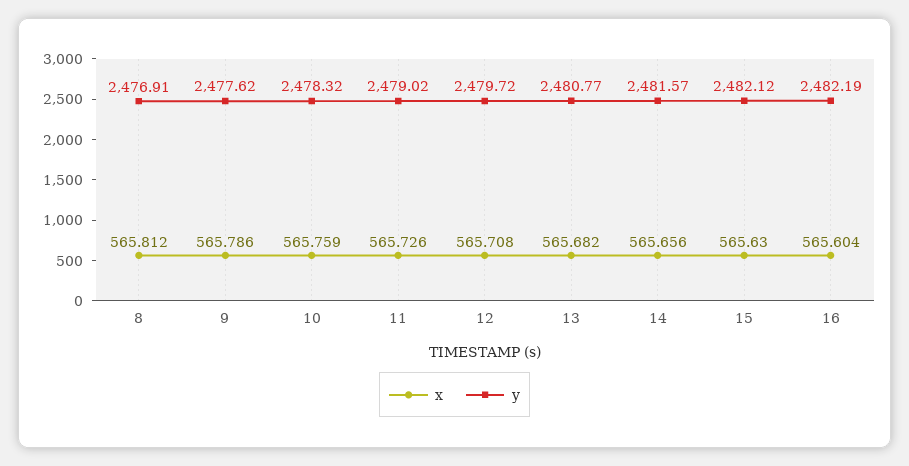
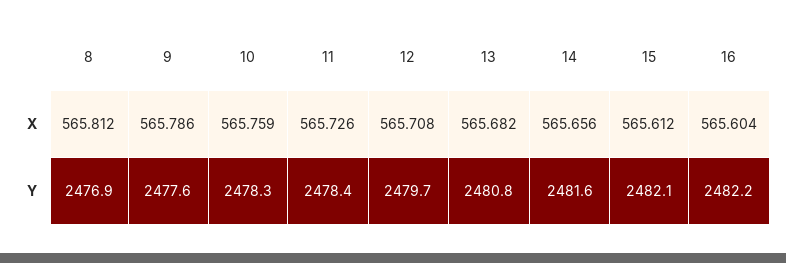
y, 11: 2479.02 -> 2478.4
x, 15: 565.63 -> 565.612

